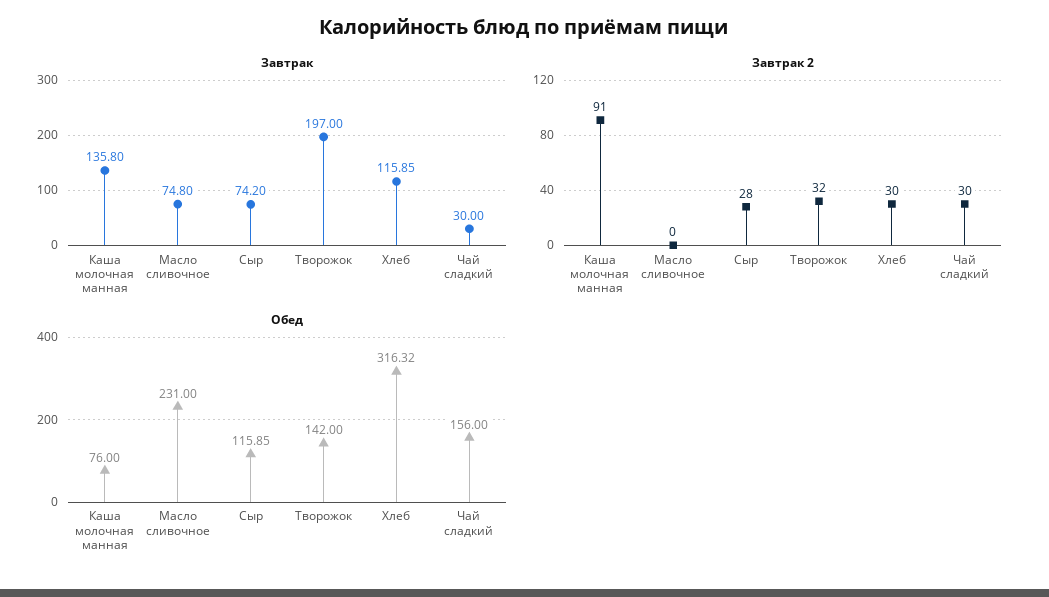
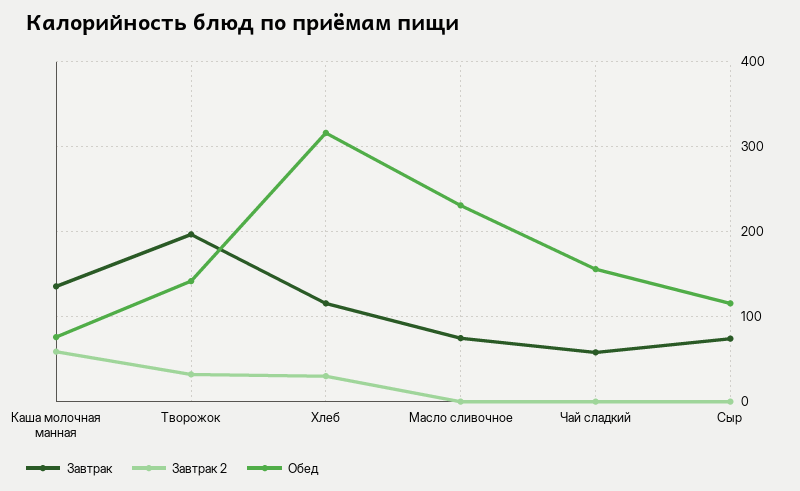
Завтрак, Чай сладкий: 30 -> 60
Завтрак 2, Каша молочная манная: 91 -> 60
Завтрак 2, Сыр: 28 -> 0
Завтрак 2, Чай сладкий: 30 -> 0

